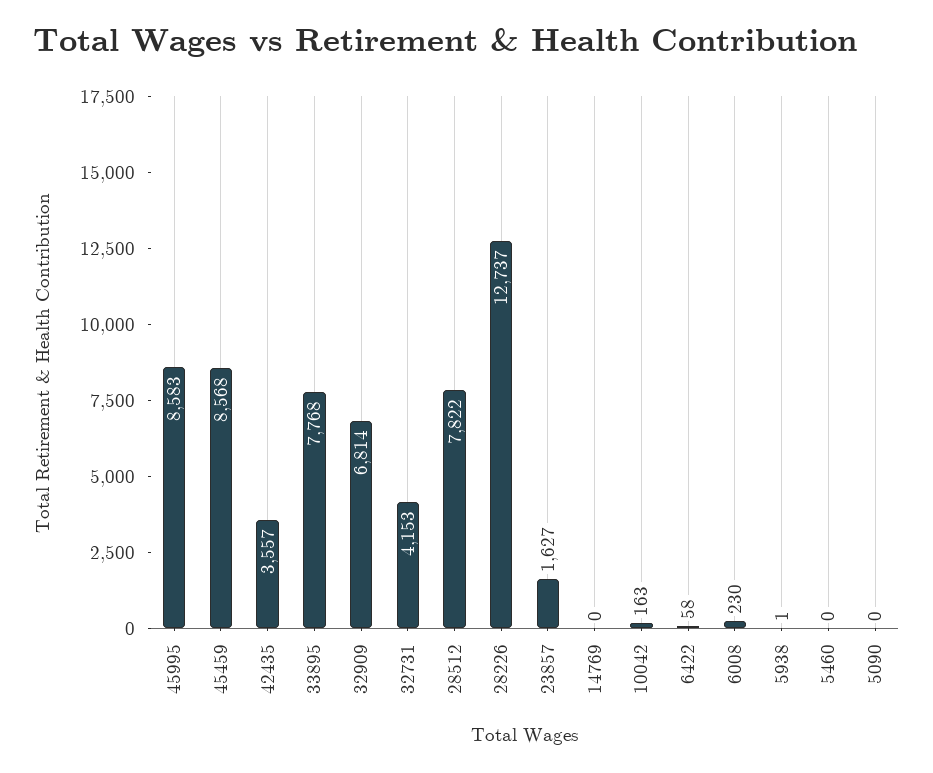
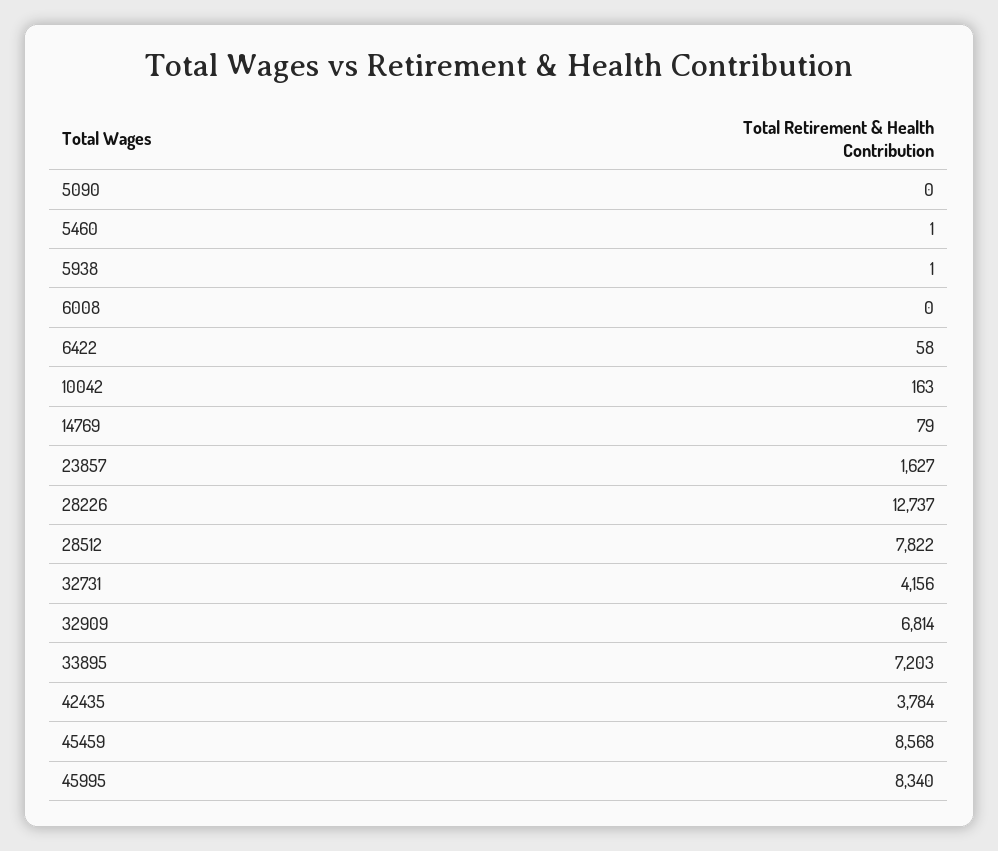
45995: 8583 -> 8340
42435: 3557 -> 3784
33895: 7768 -> 7203
32731: 4153 -> 4156
14769: 0 -> 79
6008: 230 -> 0
5460: 0 -> 1

